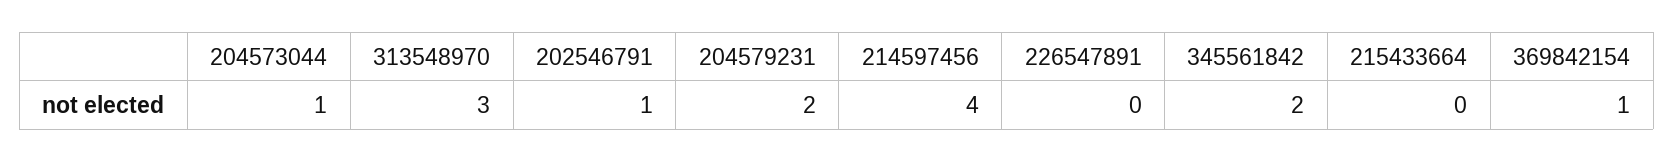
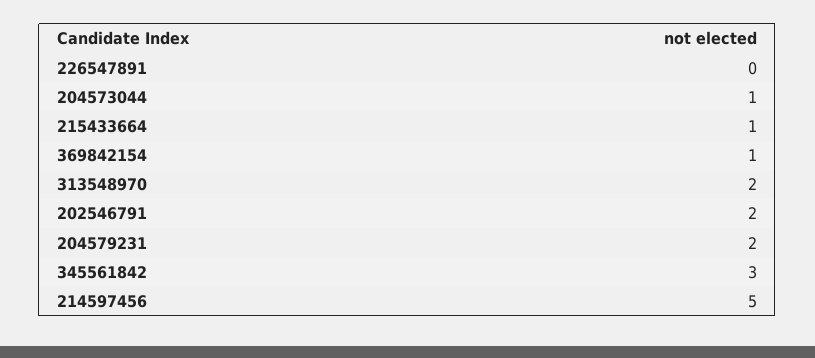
313548970: 3 -> 2
202546791: 1 -> 2
214597456: 4 -> 5
345561842: 2 -> 3
215433664: 0 -> 1

